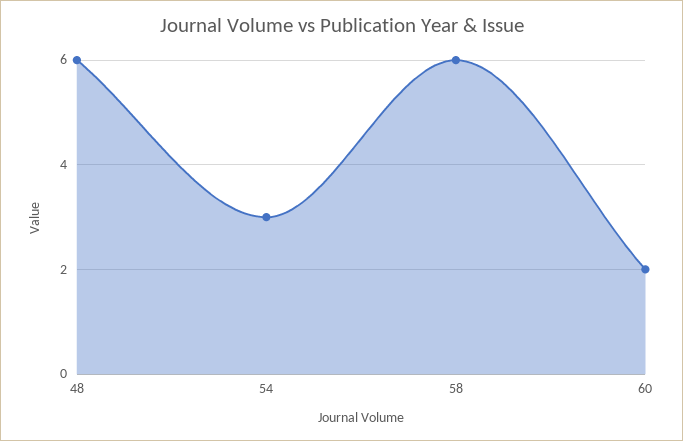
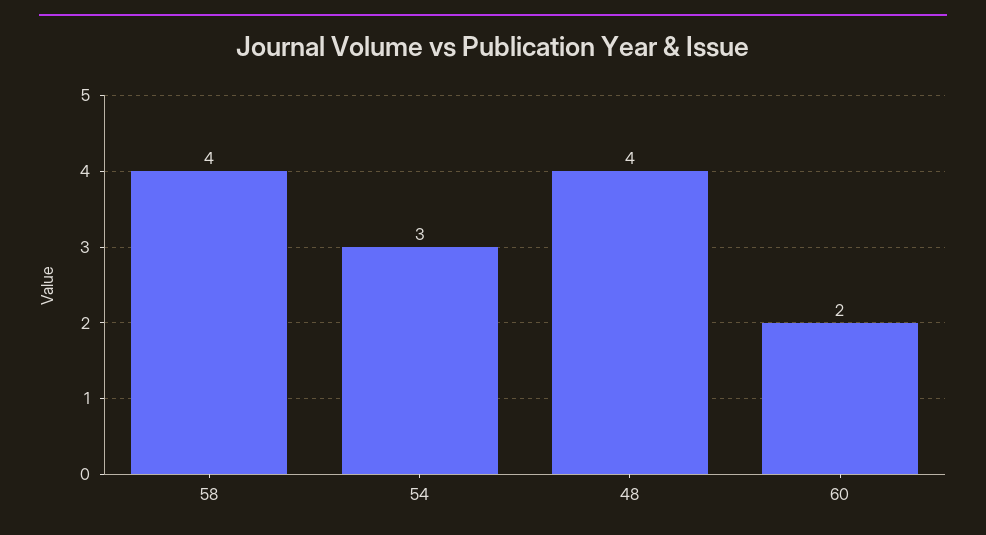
48: 6 -> 4
58: 6 -> 4

